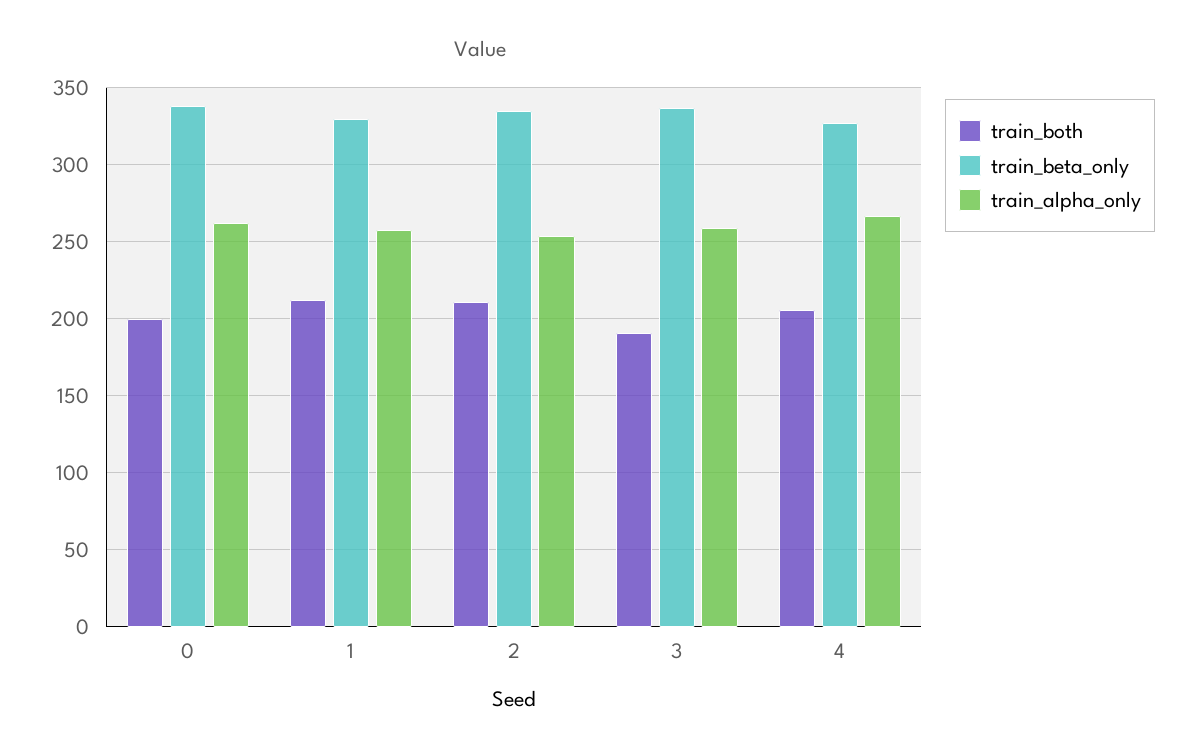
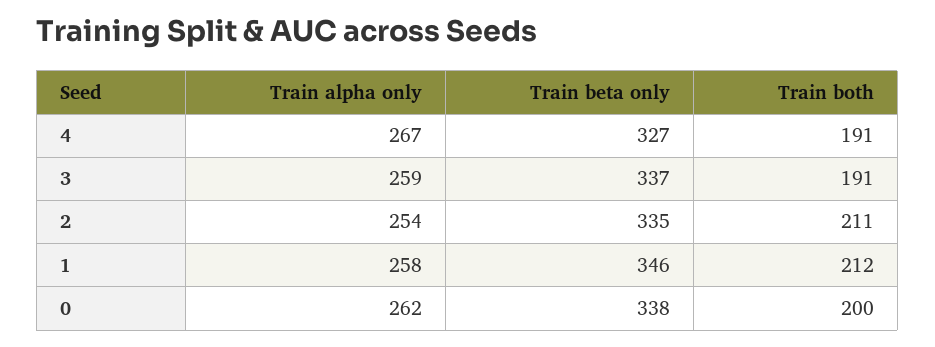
train_beta_only, 1: 330 -> 346
train_both, 4: 205 -> 191

